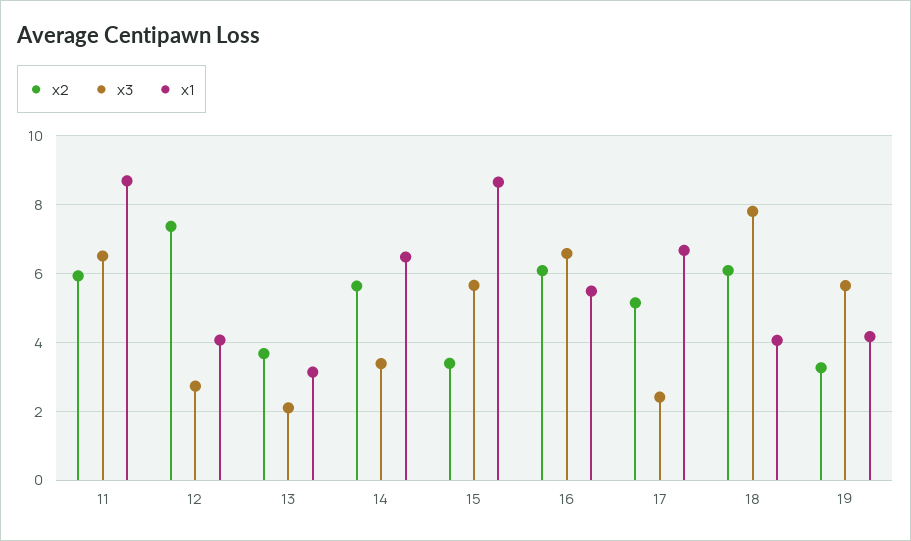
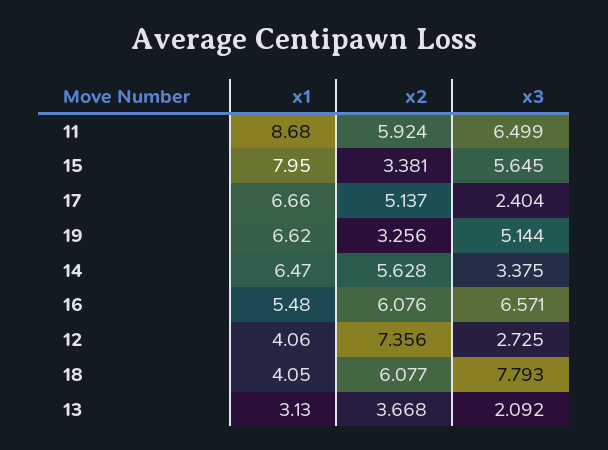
x1, 15: 8.6 -> 7.95
x3, 19: 5.6 -> 5.144
x1, 19: 4.2 -> 6.62

